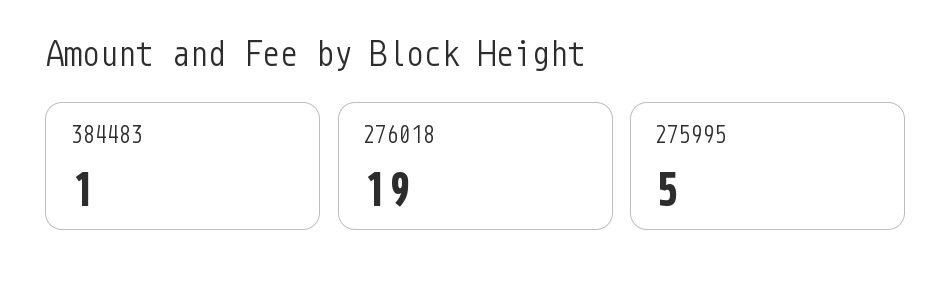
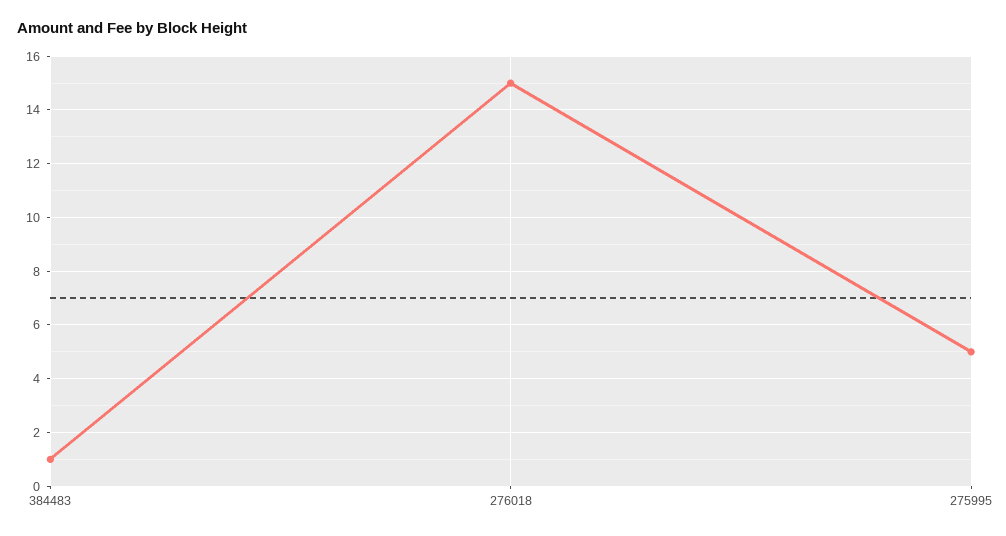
276018: 19 -> 15

